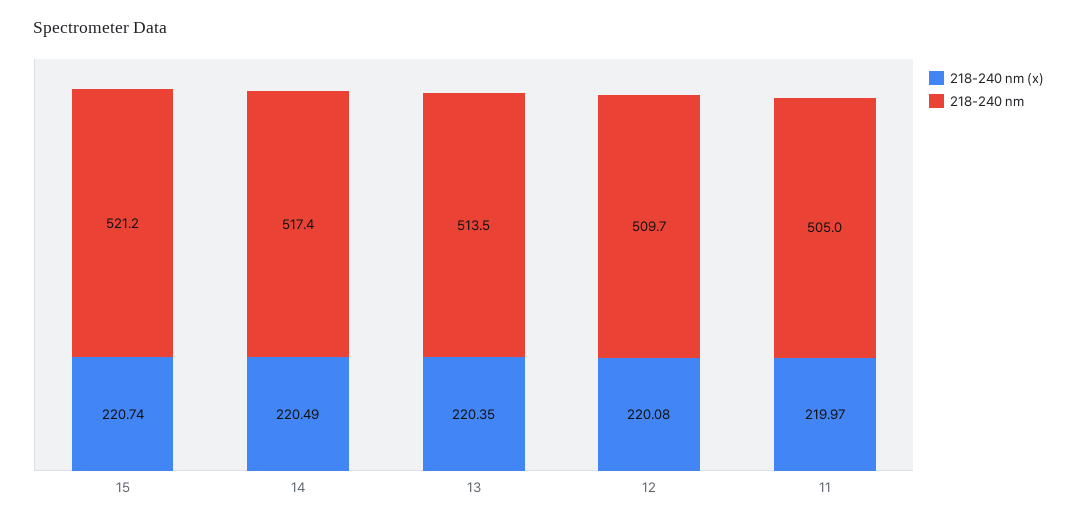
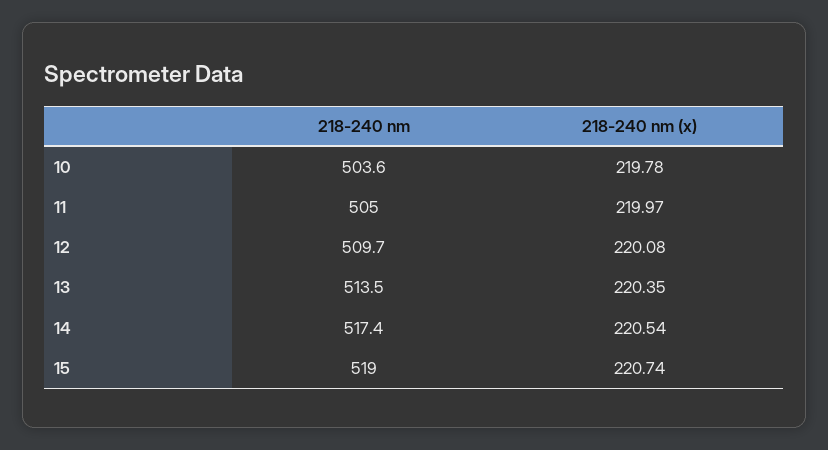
218-240 nm, 15: 521.2 -> 519
218-240 nm (x), 14: 220.49 -> 220.54
218-240 nm, 10: none -> 503.6
218-240 nm (x), 10: none -> 219.78

